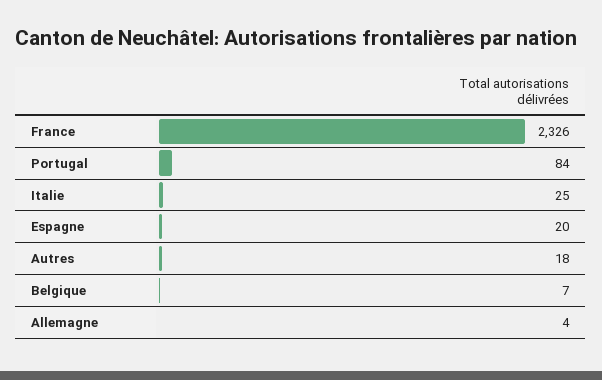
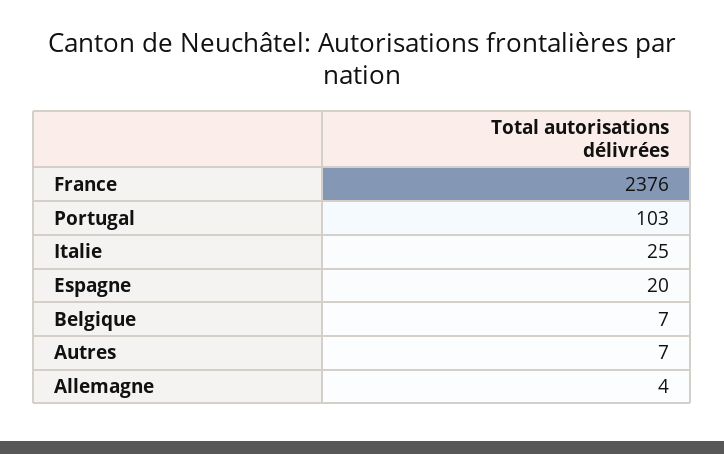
France: 2326 -> 2376
Portugal: 84 -> 103
Autres: 18 -> 7

